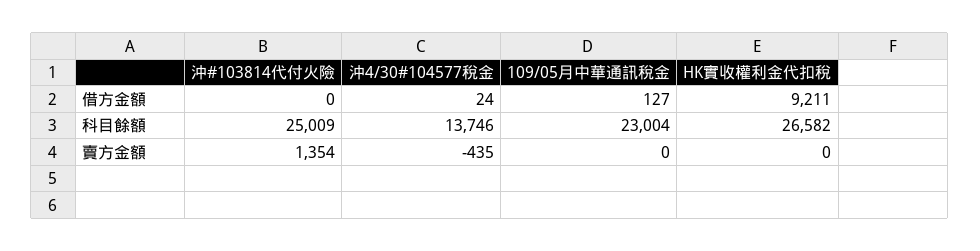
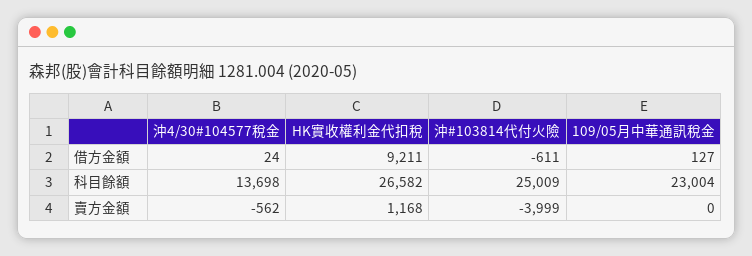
沖#103814代付火險, 借方金額: 0 -> -611
沖4/30#104577稅金, 科目餘額: 13746 -> 13698
沖#103814代付火險, 賣方金額: 1354 -> -3999
沖4/30#104577稅金, 賣方金額: -435 -> -562
HK實收權利金代扣稅, 賣方金額: 0 -> 1168

